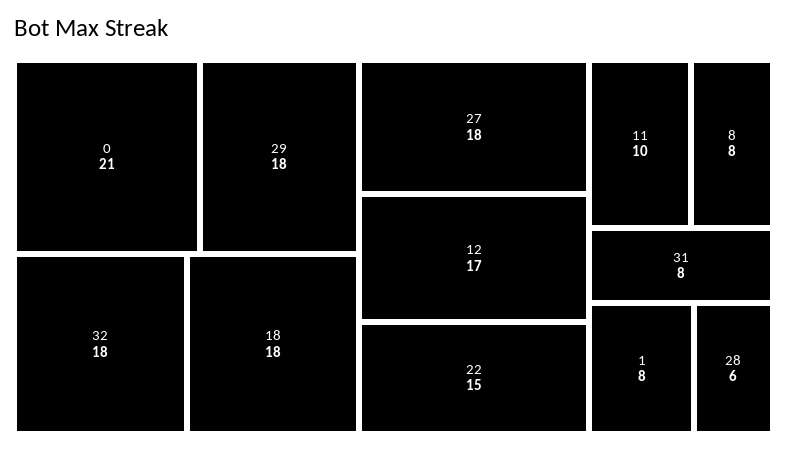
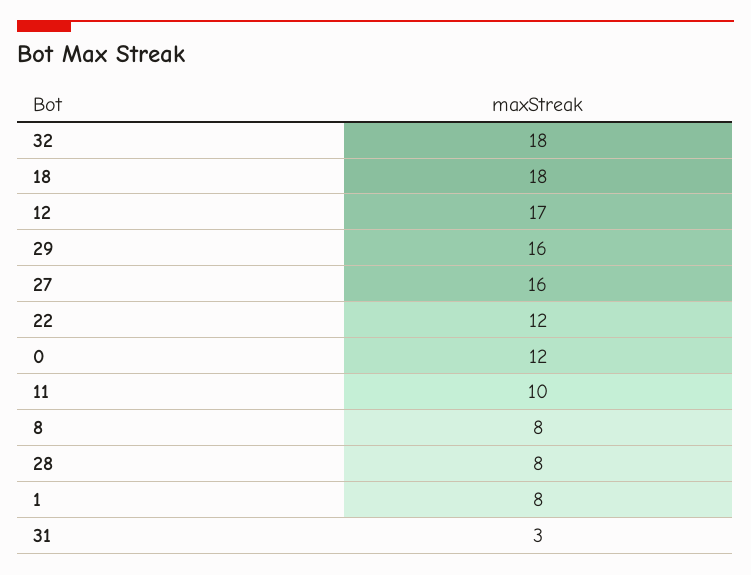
0: 21 -> 12
29: 18 -> 16
27: 18 -> 16
22: 15 -> 12
31: 8 -> 3
28: 6 -> 8

